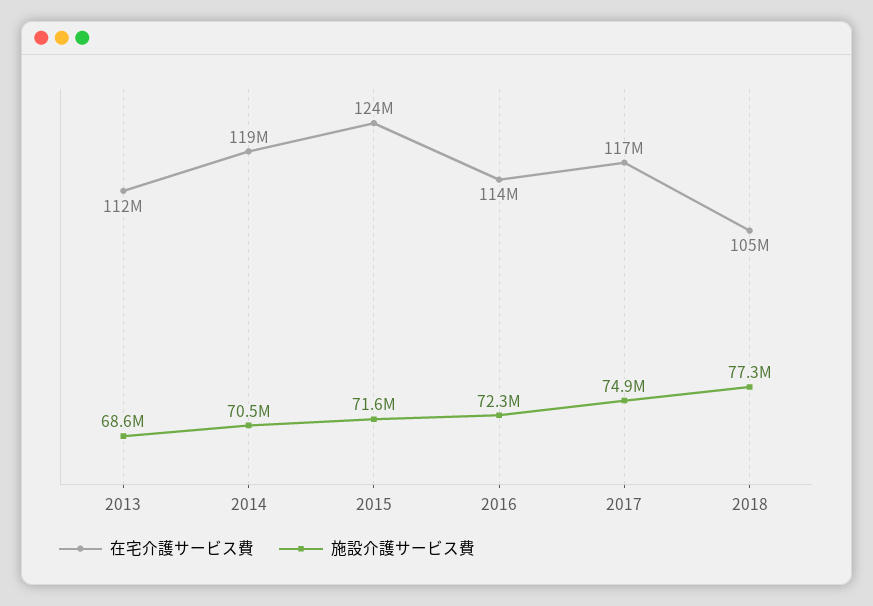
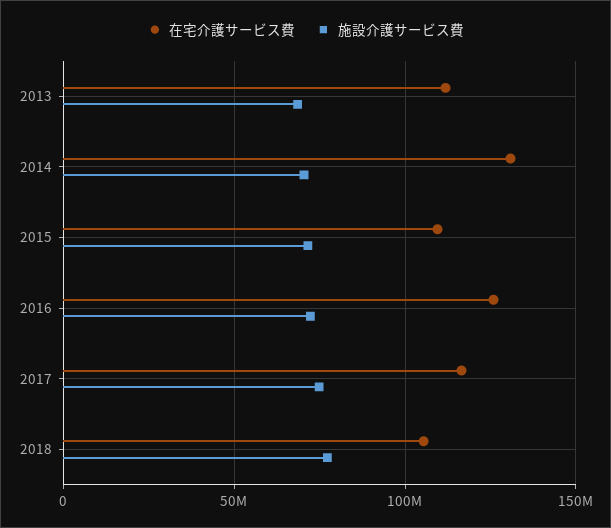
在宅介護サービス費, 2014: 119000000 -> 130000000
在宅介護サービス費, 2015: 124000000 -> 110000000
在宅介護サービス費, 2016: 114000000 -> 125000000

